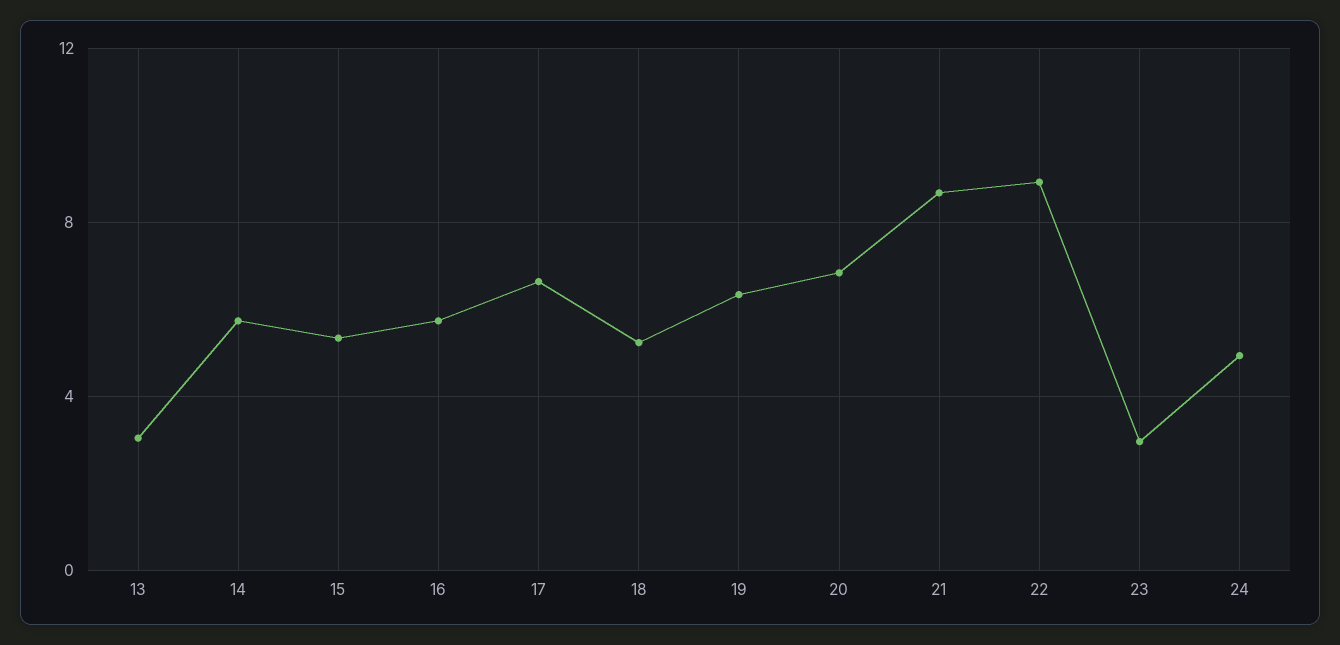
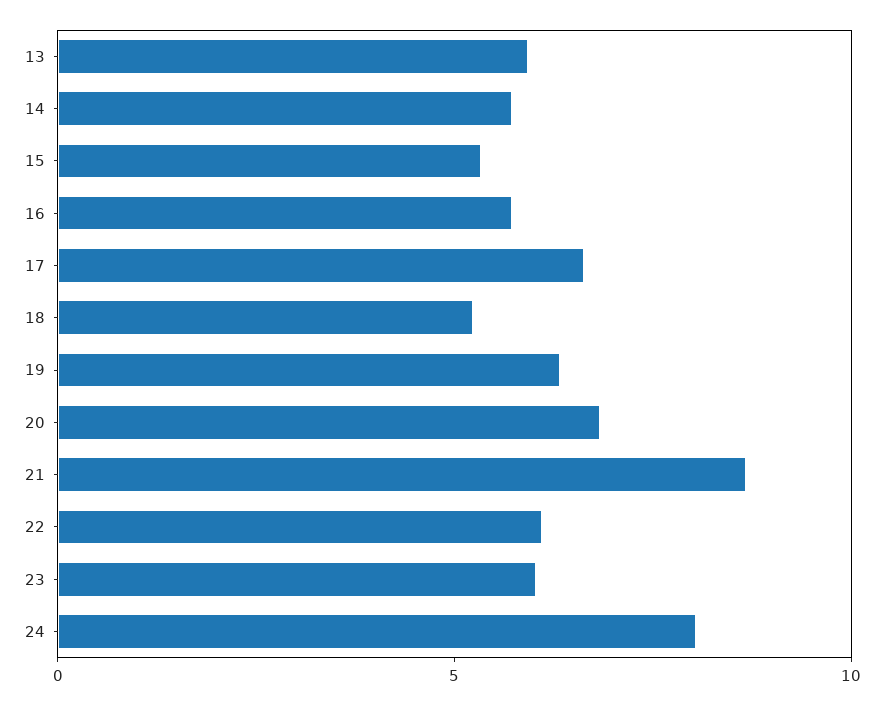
13: 3 -> 6
22: 9 -> 6
23: 3 -> 6
24: 5 -> 8

